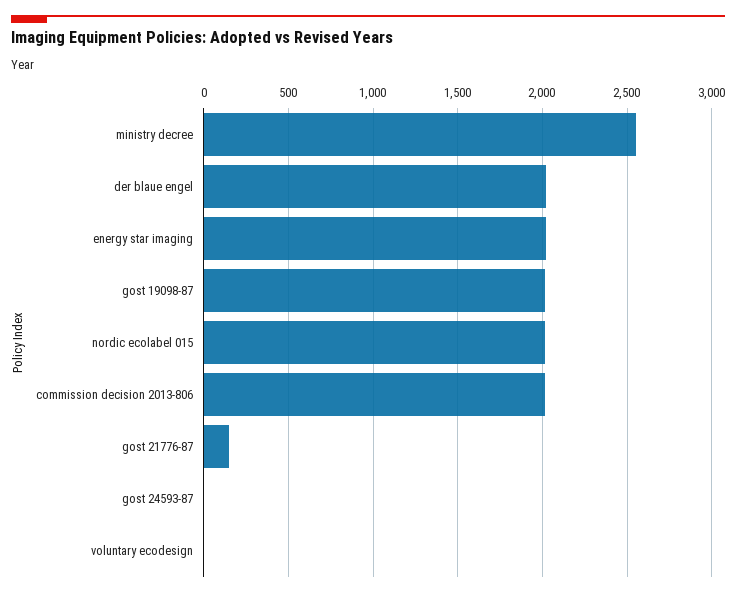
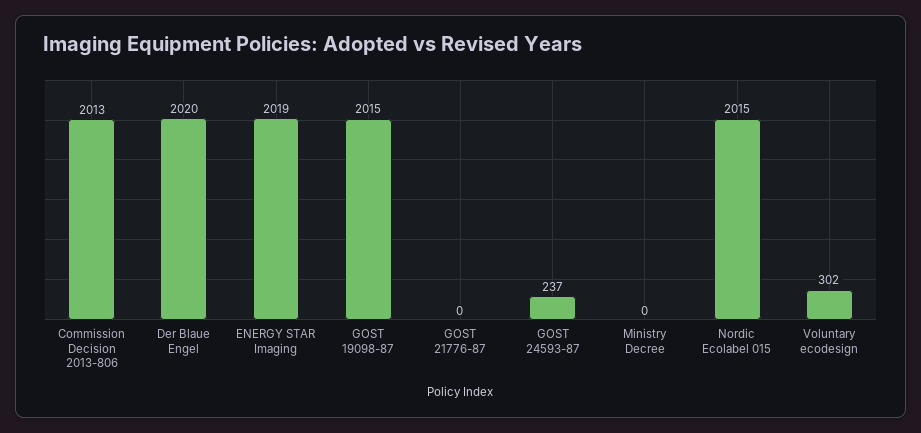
ministry decree: 2550 -> 0
gost 21776-87: 150 -> 0
gost 24593-87: 0 -> 237
voluntary ecodesign: 0 -> 302

